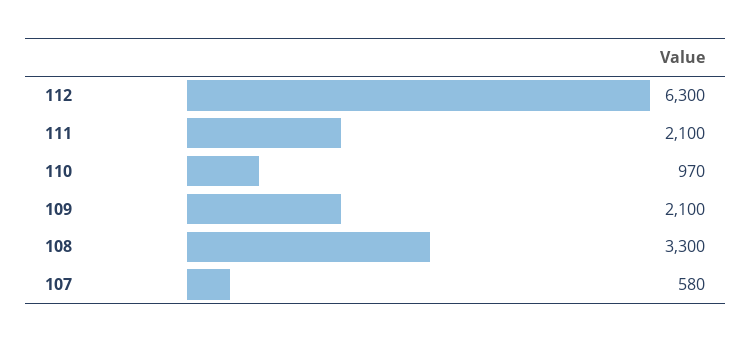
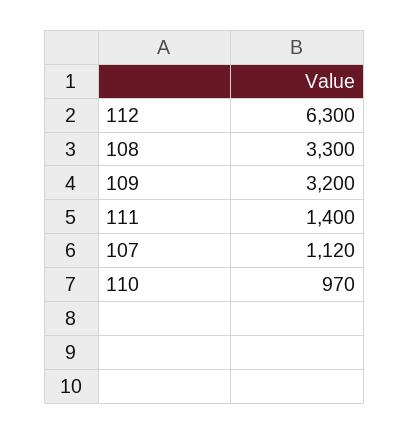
111: 2100 -> 1400
109: 2100 -> 3200
107: 580 -> 1120

